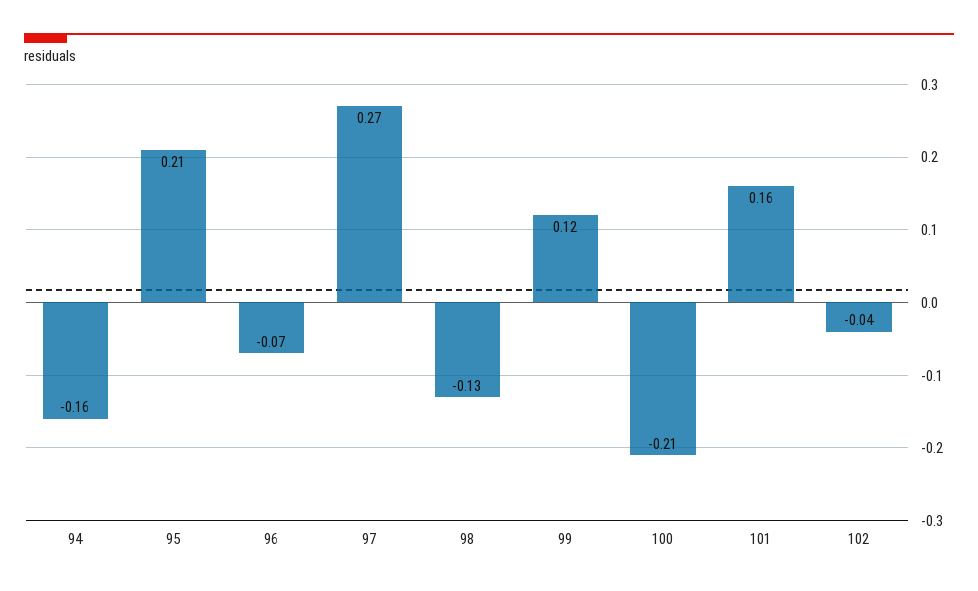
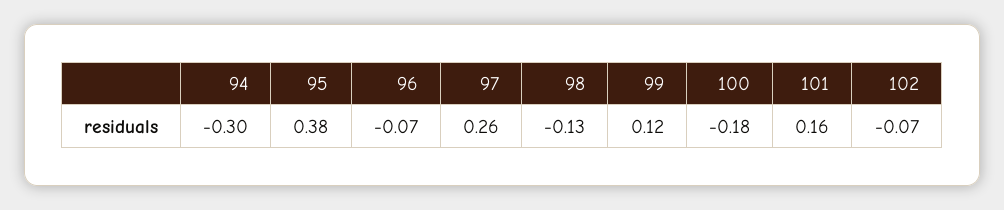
94: -0.16 -> -0.3
95: 0.21 -> 0.38
97: 0.27 -> 0.26
100: -0.21 -> -0.18
102: -0.04 -> -0.07

